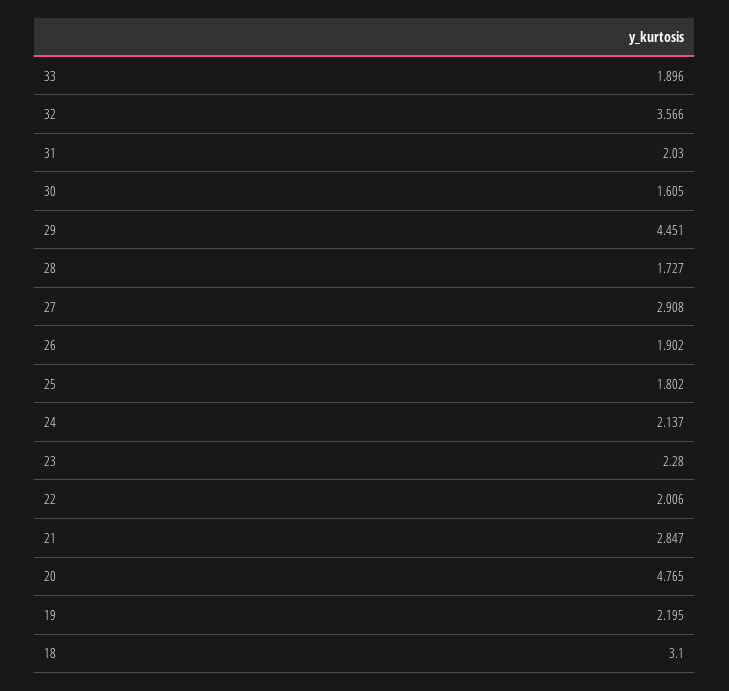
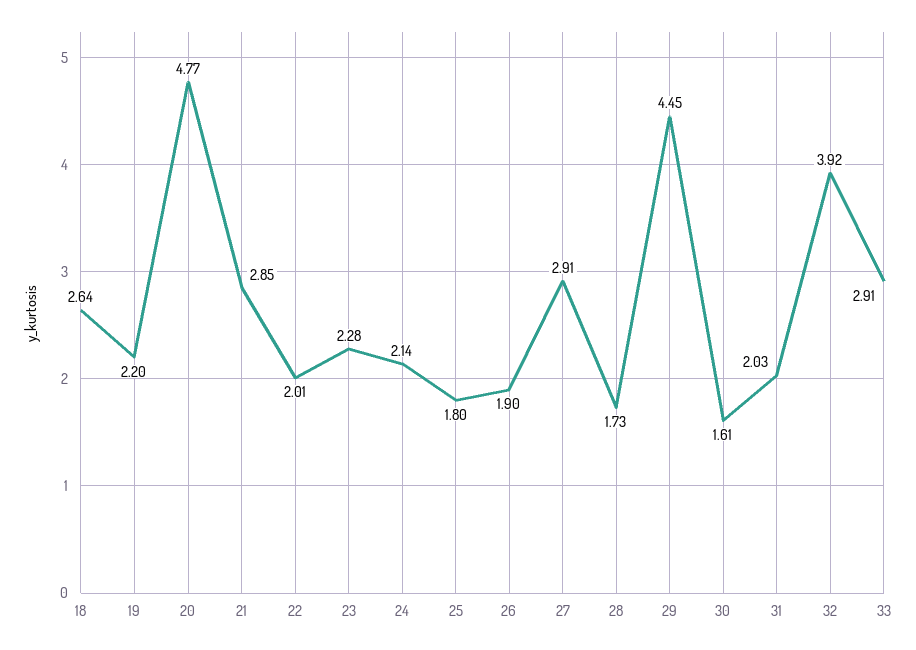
33: 1.896 -> 2.91
32: 3.566 -> 3.92
18: 3.1 -> 2.64

